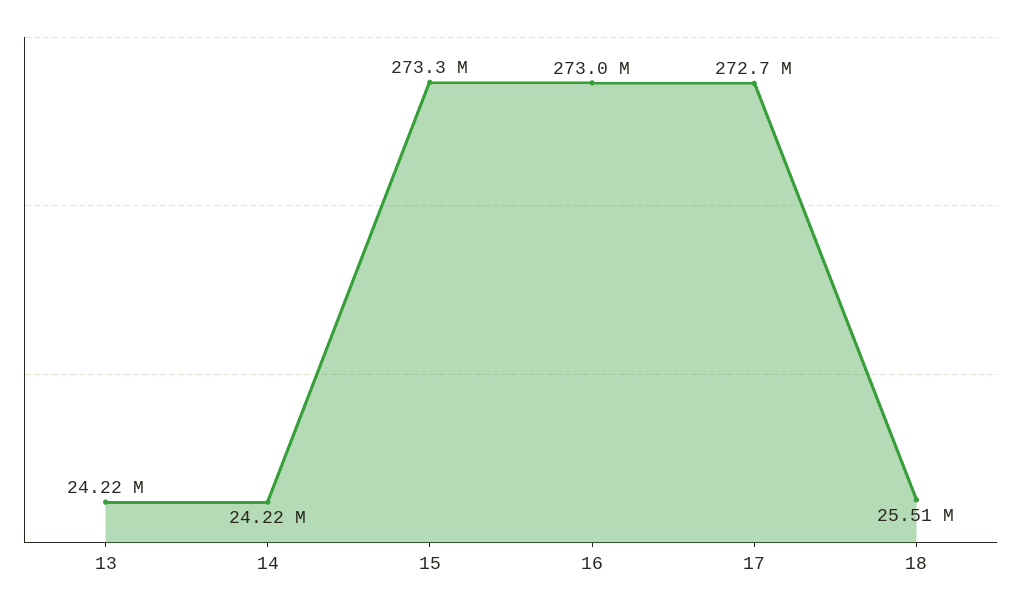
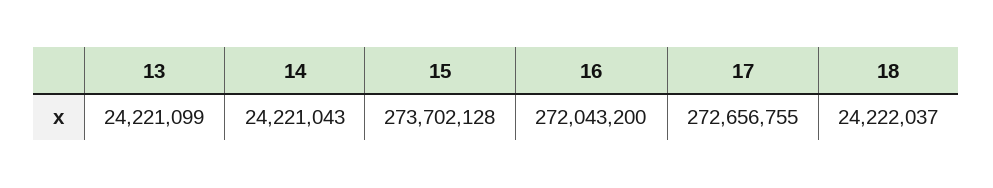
15: 273300000 -> 273702128
16: 273000000 -> 272043200
18: 25510000 -> 24222037

